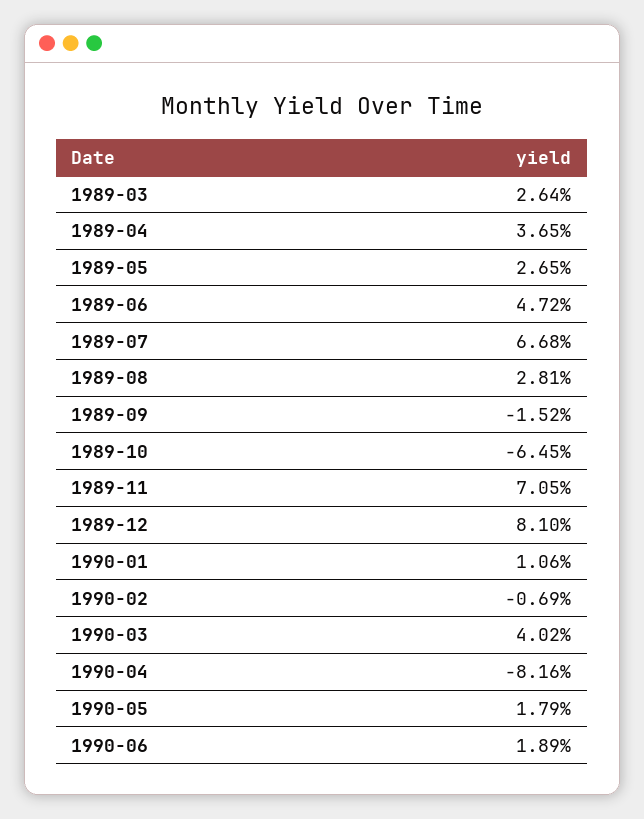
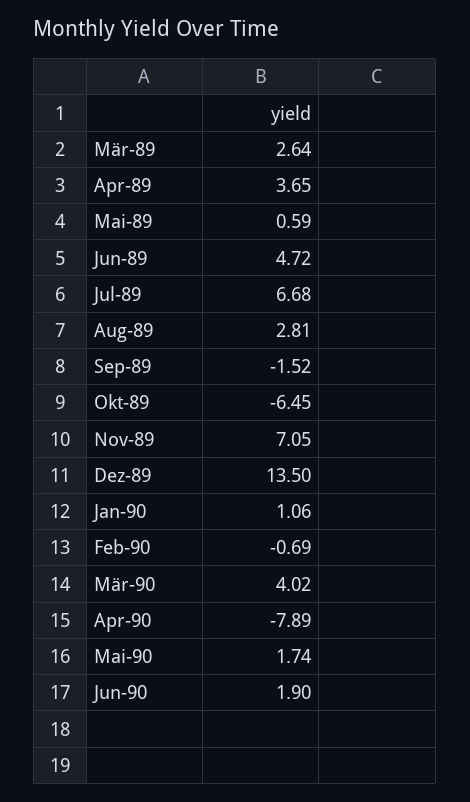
1989-05: 2.65 -> 0.59
1989-12: 8.1 -> 13.5
1990-04: -8.16 -> -7.89
1990-05: 1.79 -> 1.74
1990-06: 1.89 -> 1.9

